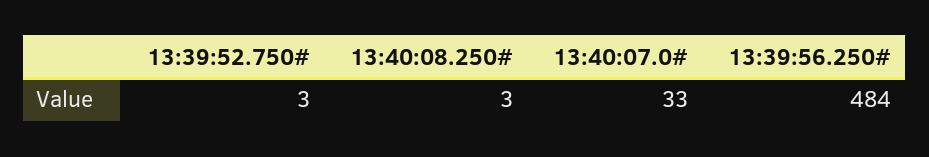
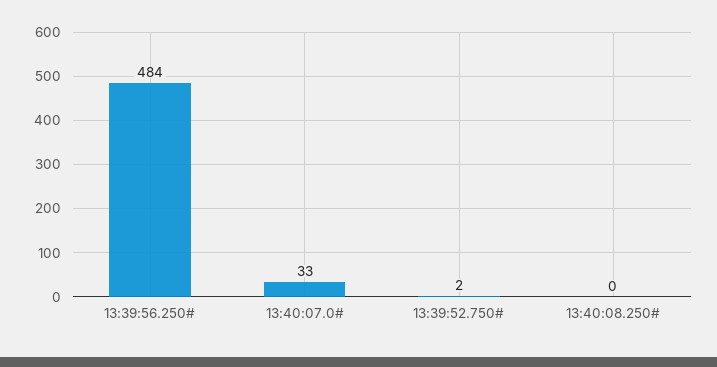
13:39:52.750#: 3 -> 2
13:40:08.250#: 3 -> 0

